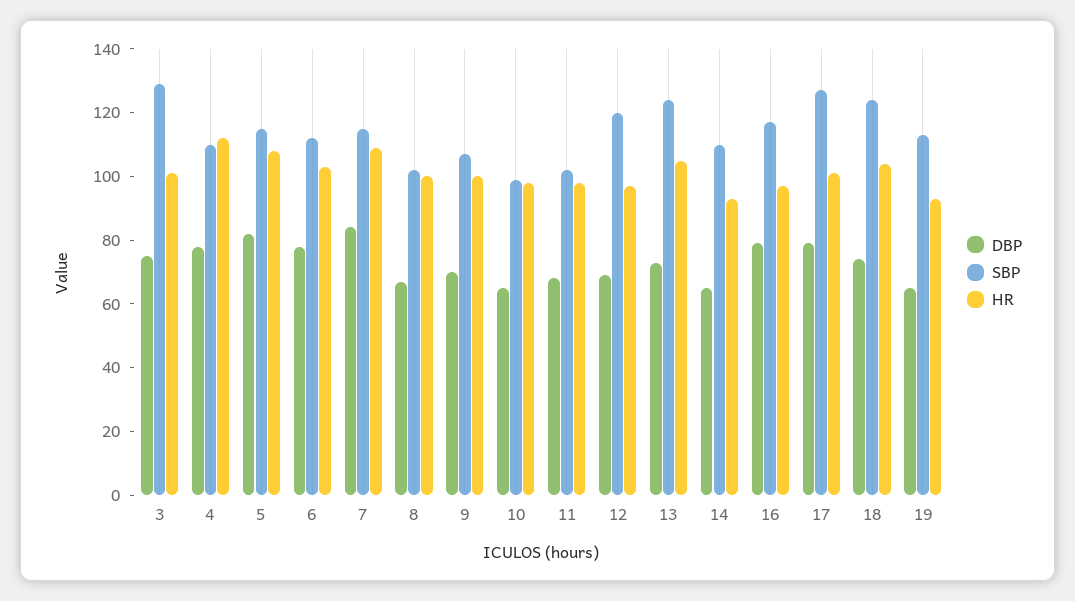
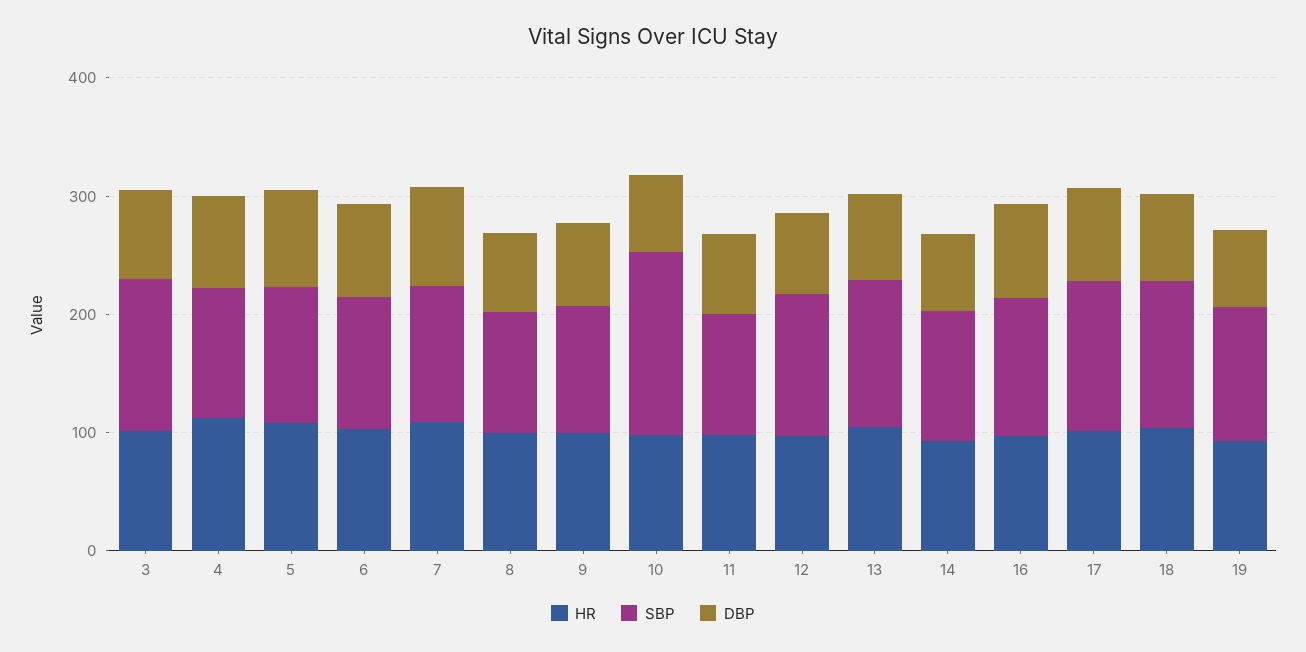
SBP, 10: 100 -> 160

